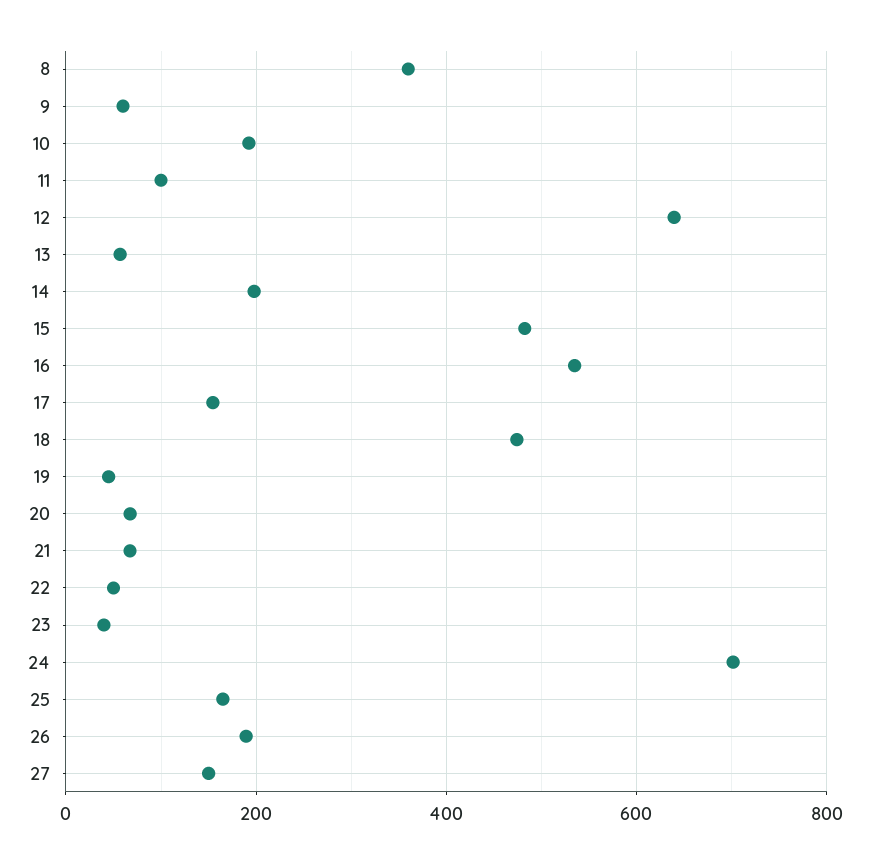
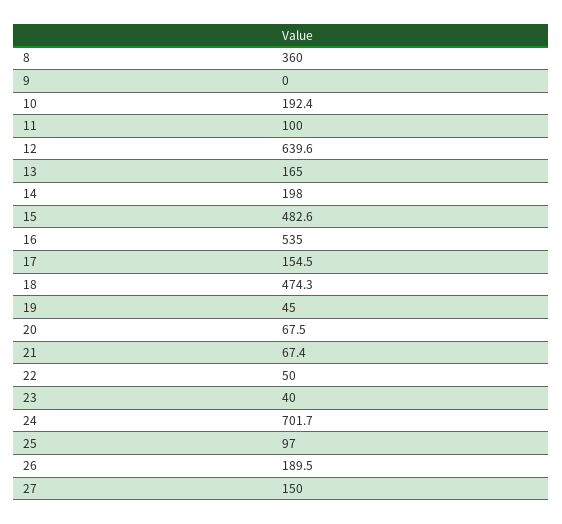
9: 60 -> 0
13: 60 -> 165
25: 160 -> 97

